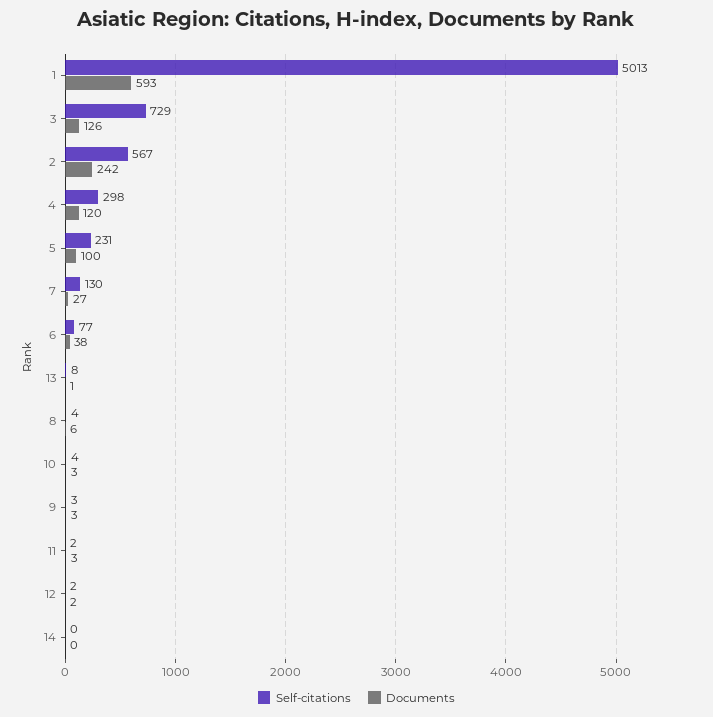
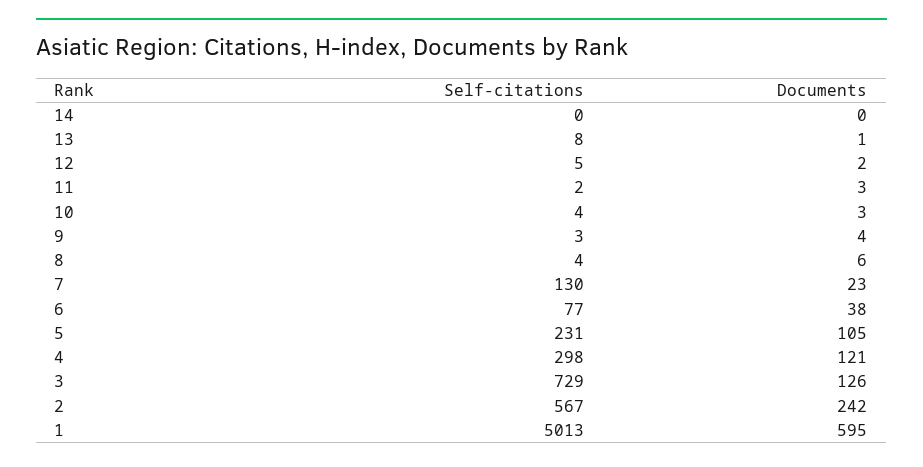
Documents, 1: 593 -> 595
Documents, 4: 120 -> 121
Documents, 5: 100 -> 105
Documents, 7: 27 -> 23
Documents, 9: 3 -> 4
Self-citations, 12: 2 -> 5

